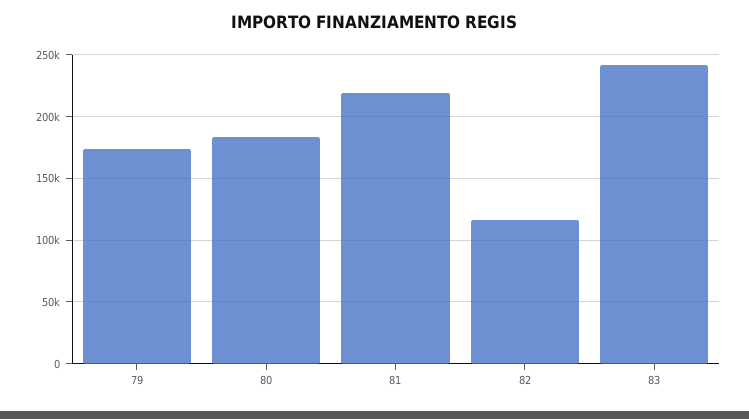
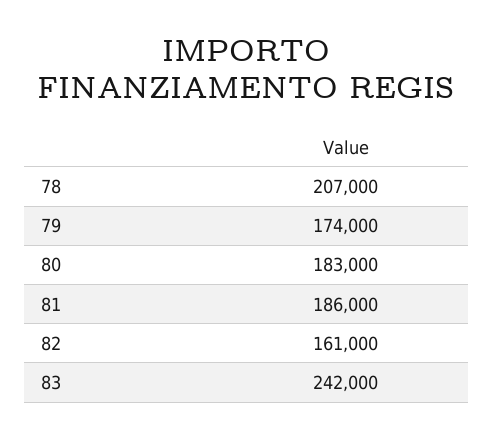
81: 220000 -> 186000
82: 115000 -> 161000
78: none -> 207000

